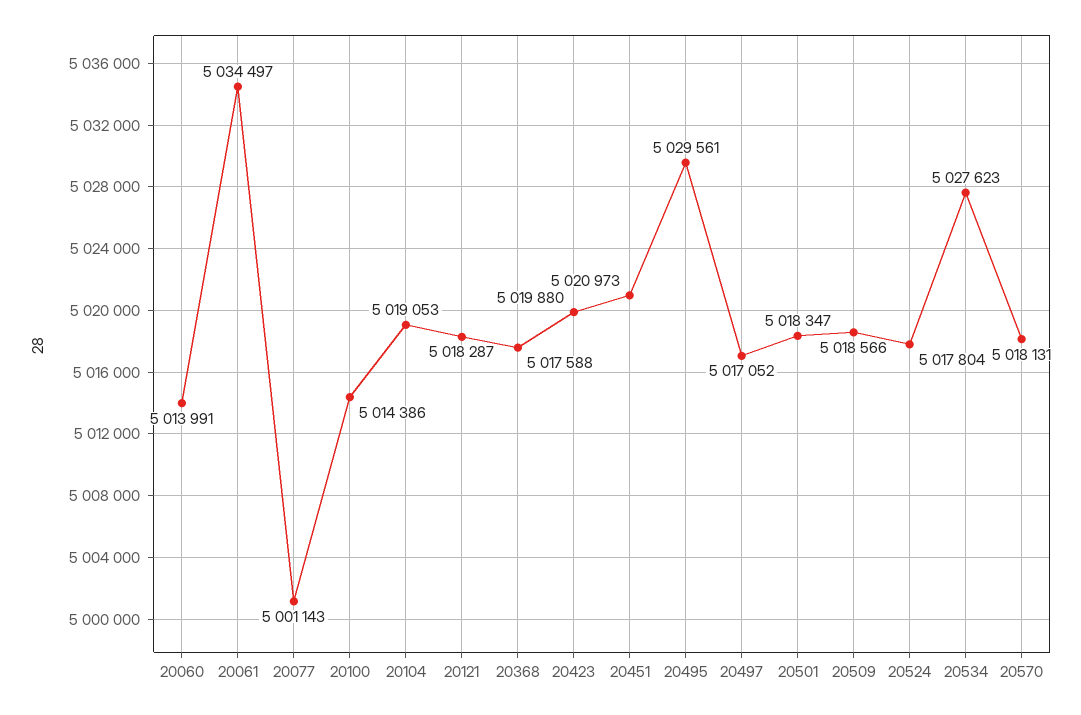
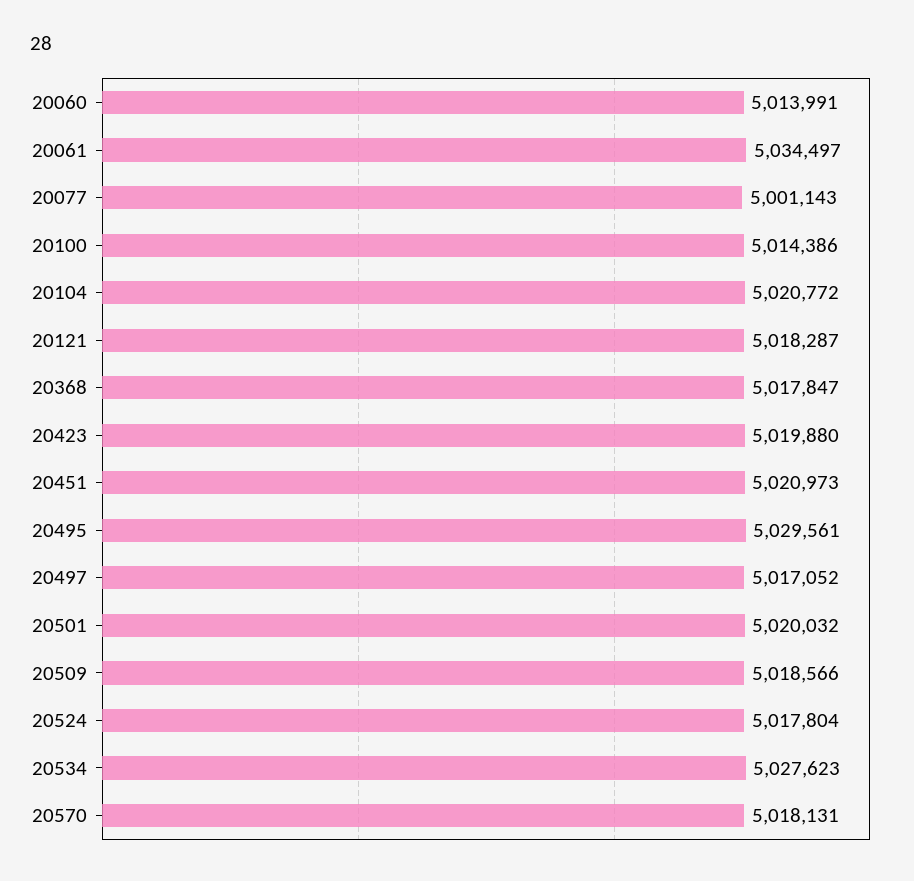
20104: 5019053 -> 5020772
20368: 5017588 -> 5017847
20501: 5018347 -> 5020032

